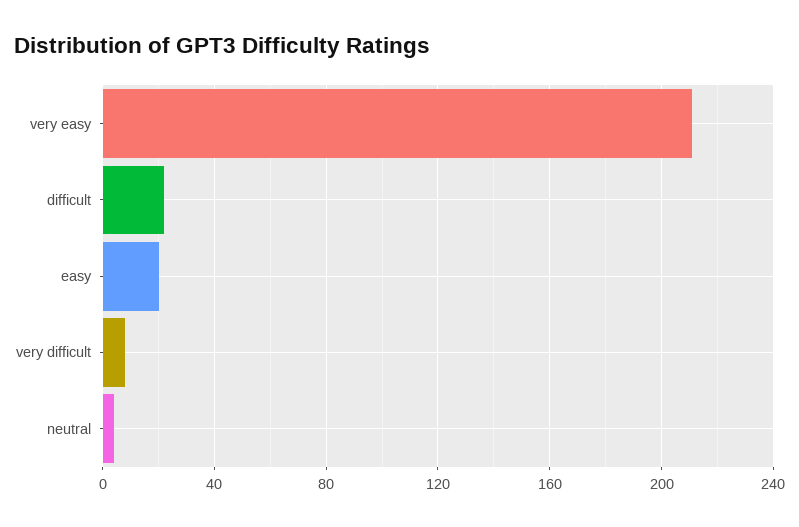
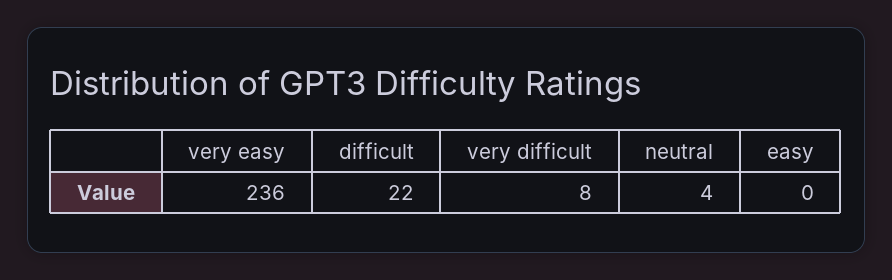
very easy: 210 -> 236
easy: 20 -> 0

